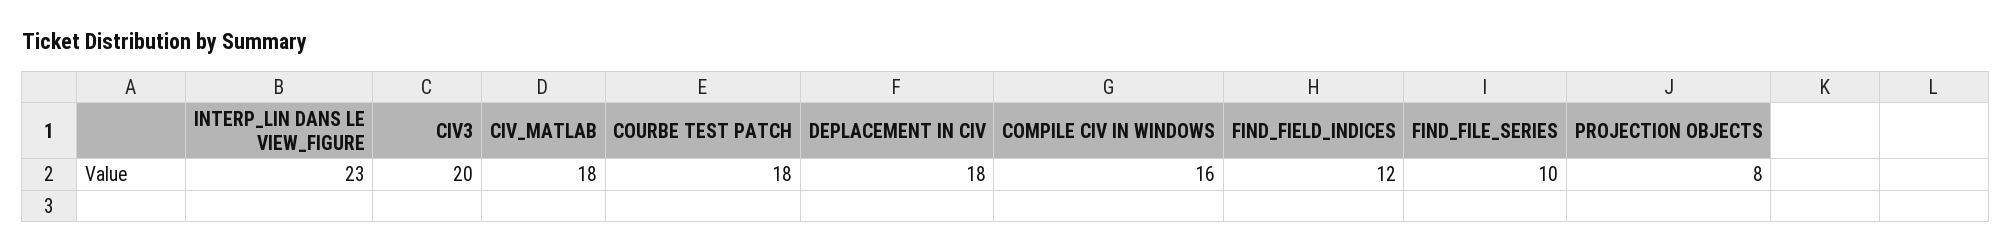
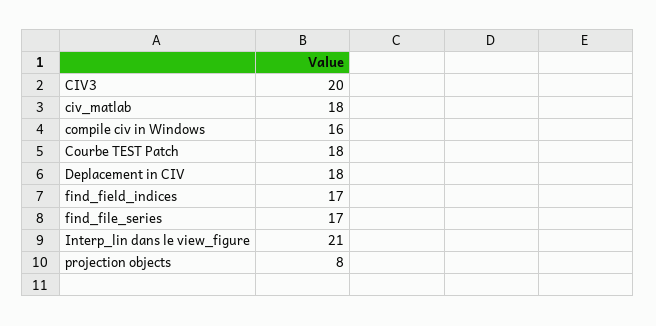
INTERP_LIN DANS LE VIEW_FIGURE: 23 -> 21
FIND_FIELD_INDICES: 12 -> 17
FIND_FILE_SERIES: 10 -> 17

